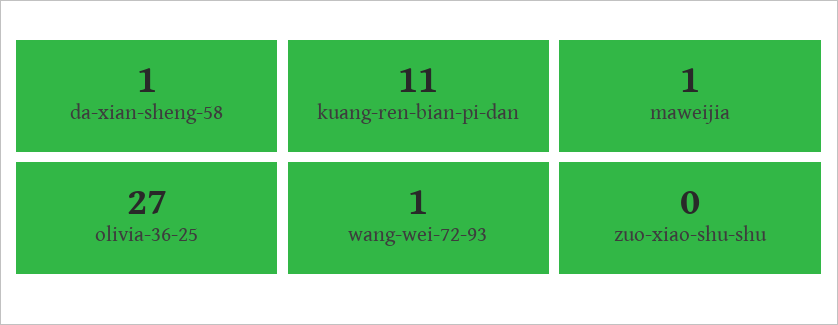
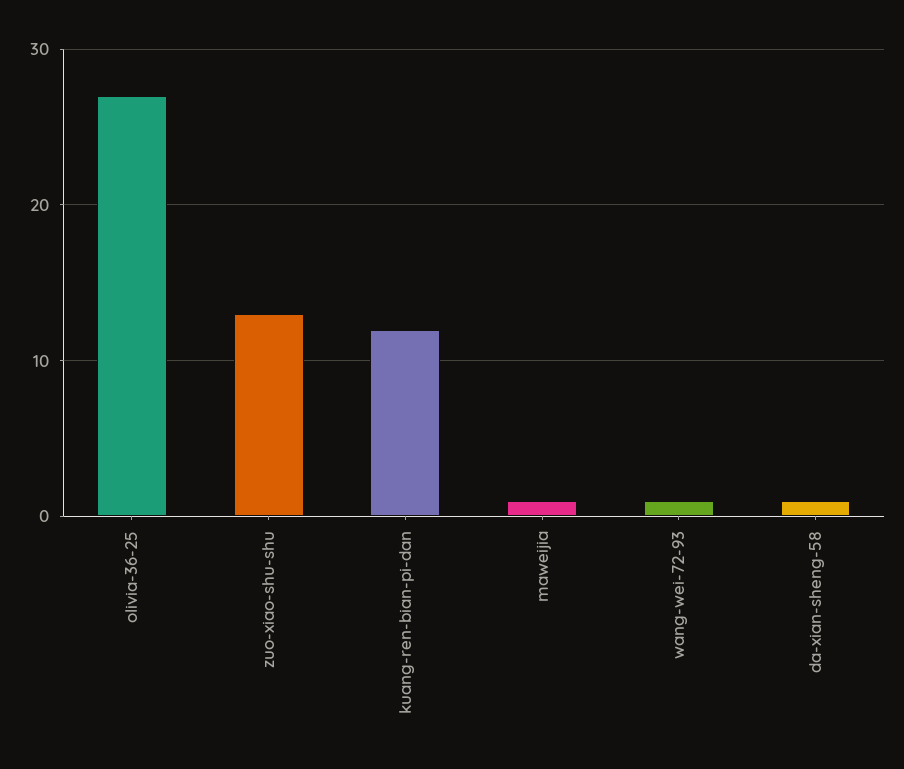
kuang-ren-bian-pi-dan: 11 -> 12
zuo-xiao-shu-shu: 0 -> 13

